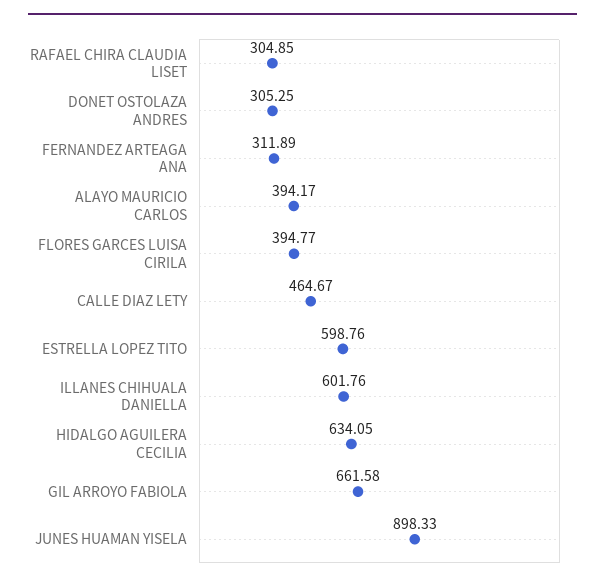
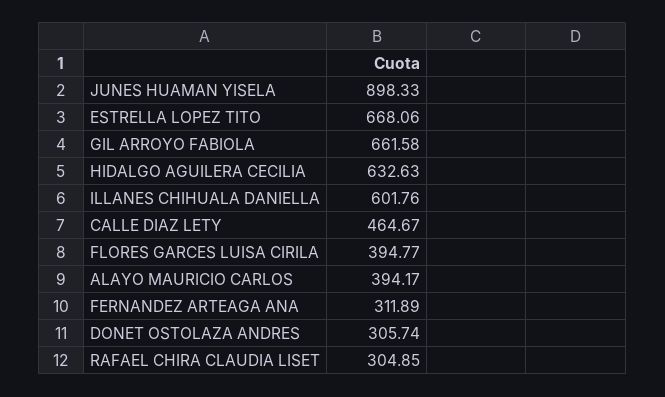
DONET OSTOLAZA ANDRES: 305.25 -> 305.74
ESTRELLA LOPEZ TITO: 598.76 -> 668.06
HIDALGO AGUILERA CECILIA: 634.05 -> 632.63

